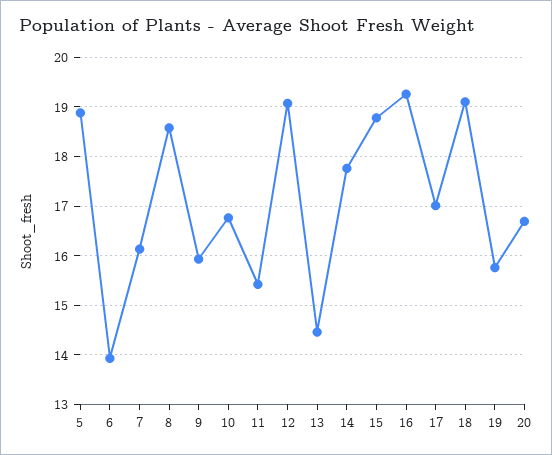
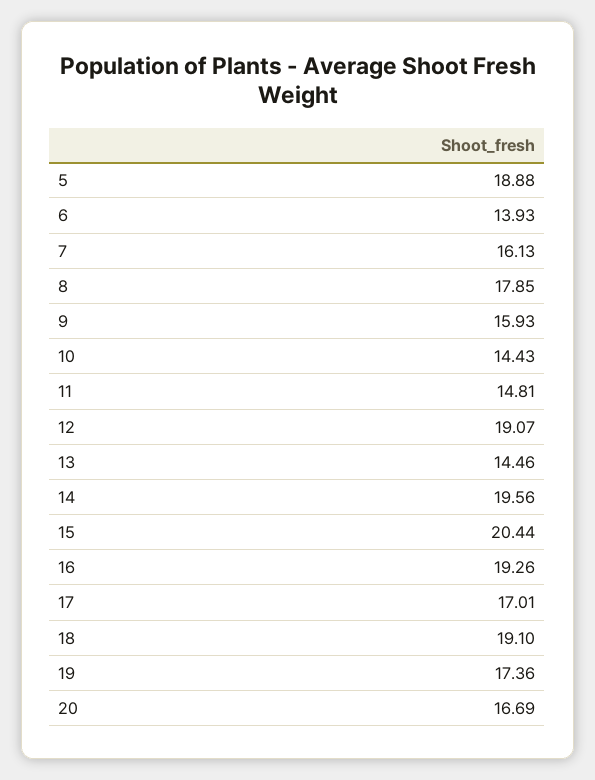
8: 18.6 -> 17.85
10: 16.8 -> 14.43
11: 15.4 -> 14.81
14: 17.8 -> 19.56
15: 18.8 -> 20.44
19: 15.8 -> 17.36

